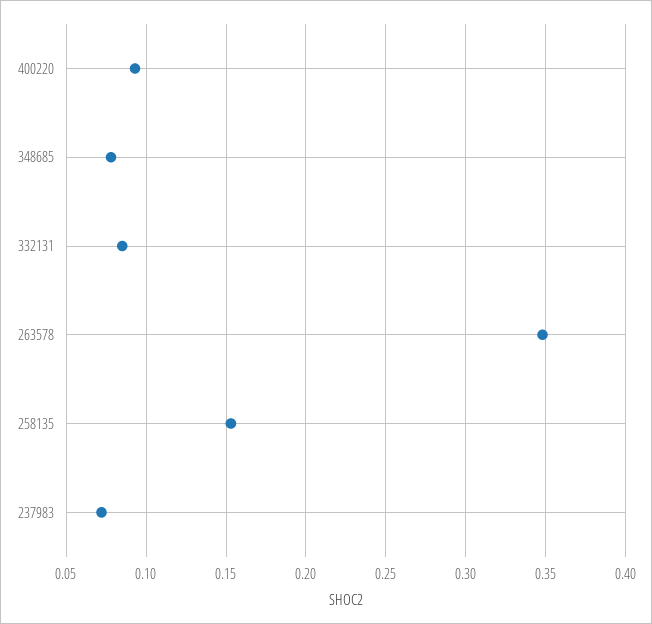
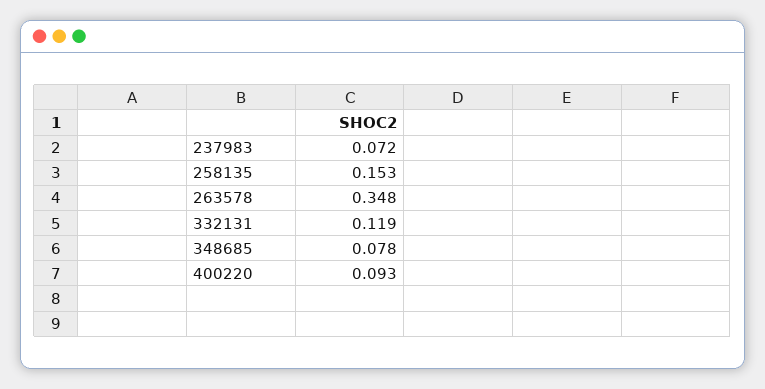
332131: 0.085 -> 0.119

